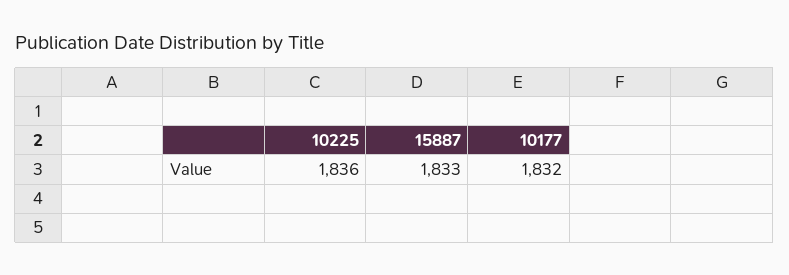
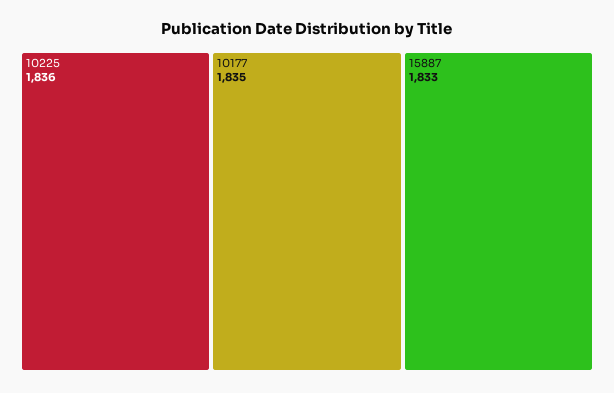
10177: 1832 -> 1835

